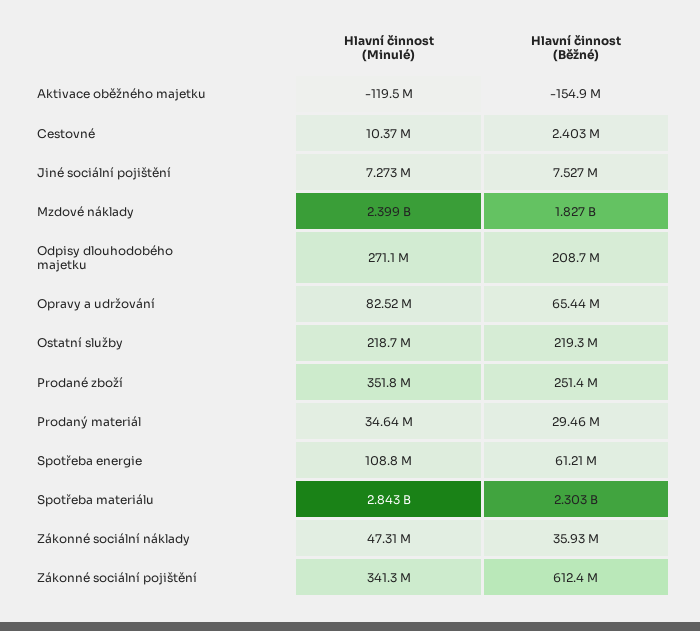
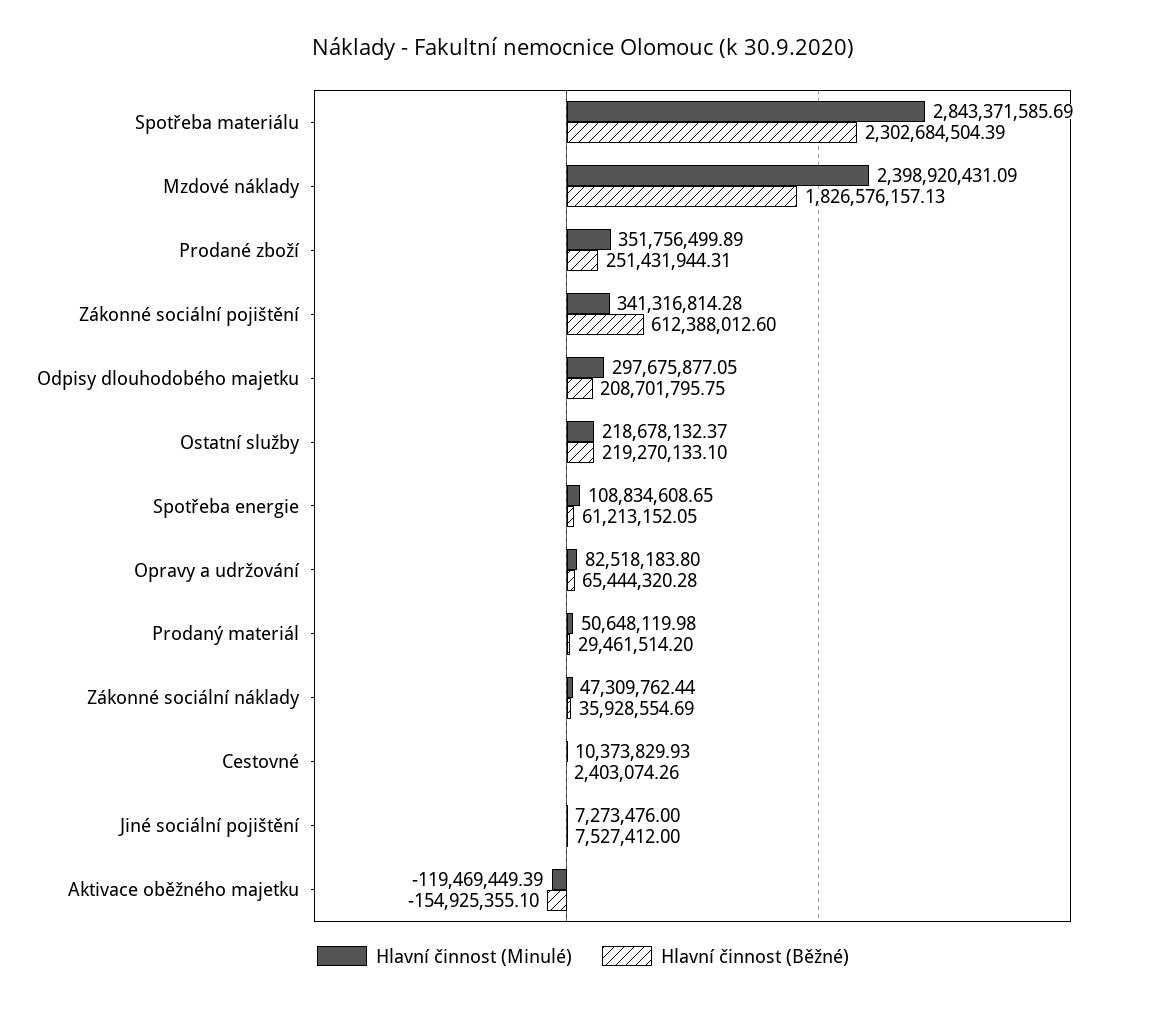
Hlavní činnost (Minulé), Odpisy dlouhodobého majetku: 271100000 -> 297675877.05
Hlavní činnost (Minulé), Prodaný materiál: 34640000 -> 50648119.98

